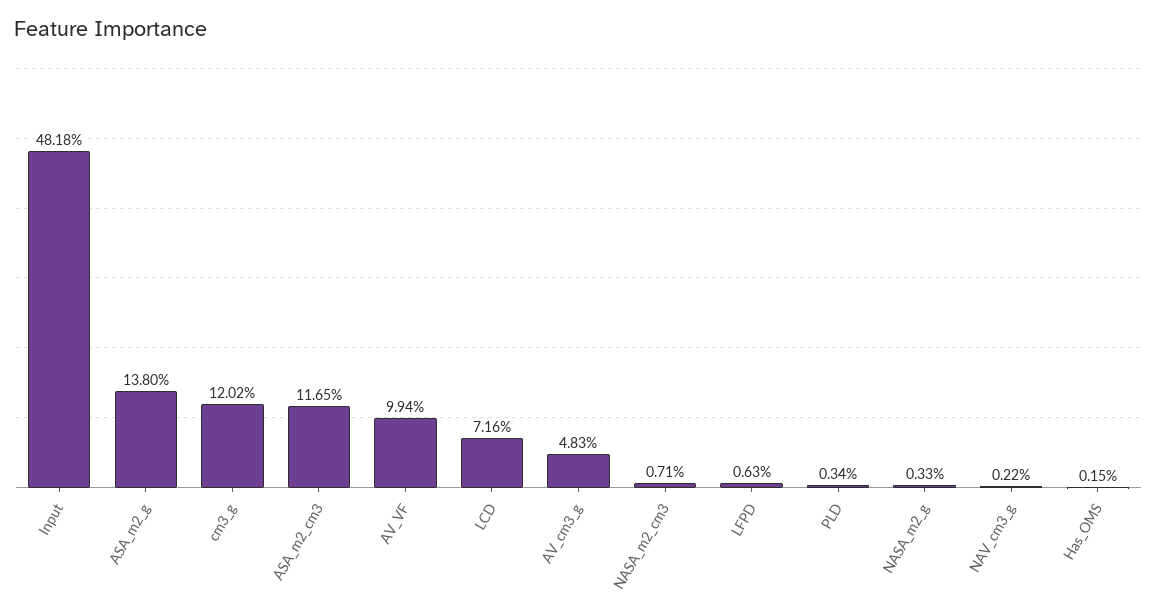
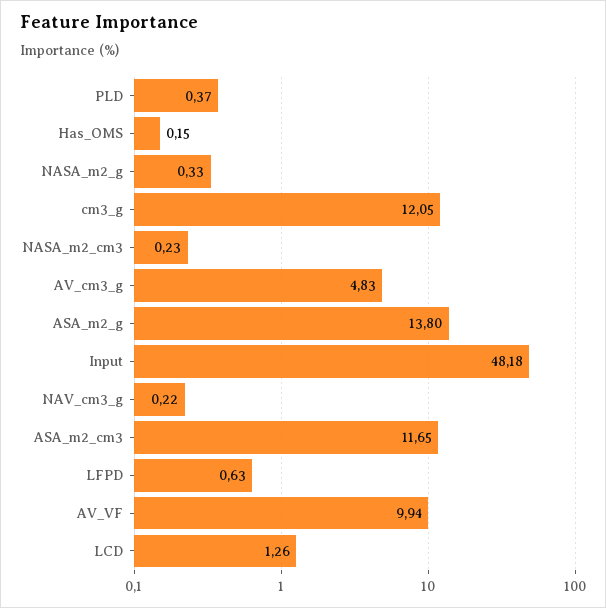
cm3_g: 12.02 -> 12.05
LCD: 7.16 -> 1.26
NASA_m2_cm3: 0.71 -> 0.23
PLD: 0.34 -> 0.37

